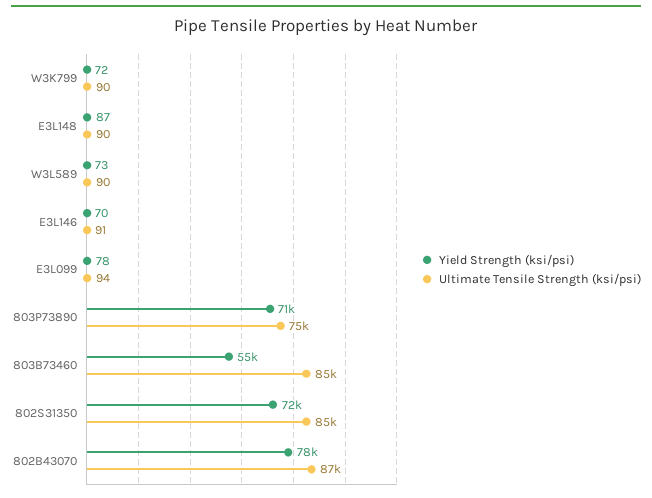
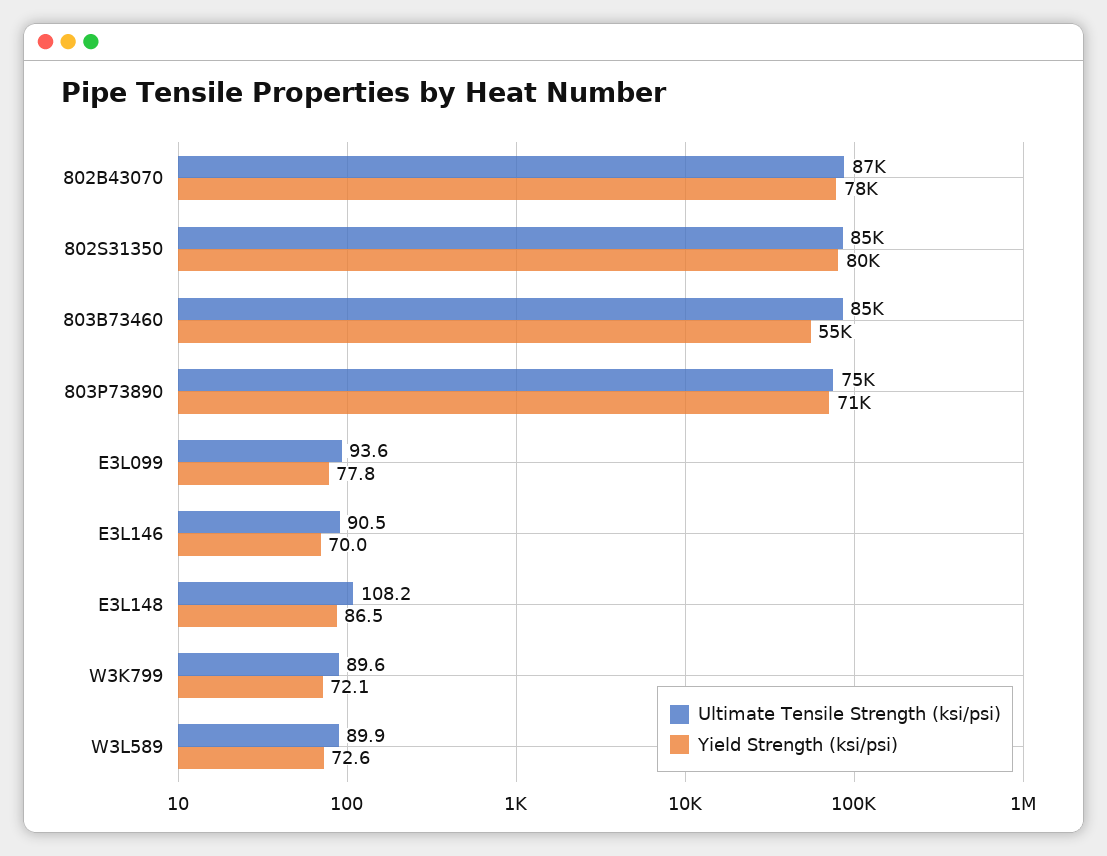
Ultimate Tensile Strength (ksi/psi), E3L148: 90 -> 108.2
Yield Strength (ksi/psi), 802S31350: 72000 -> 80000

